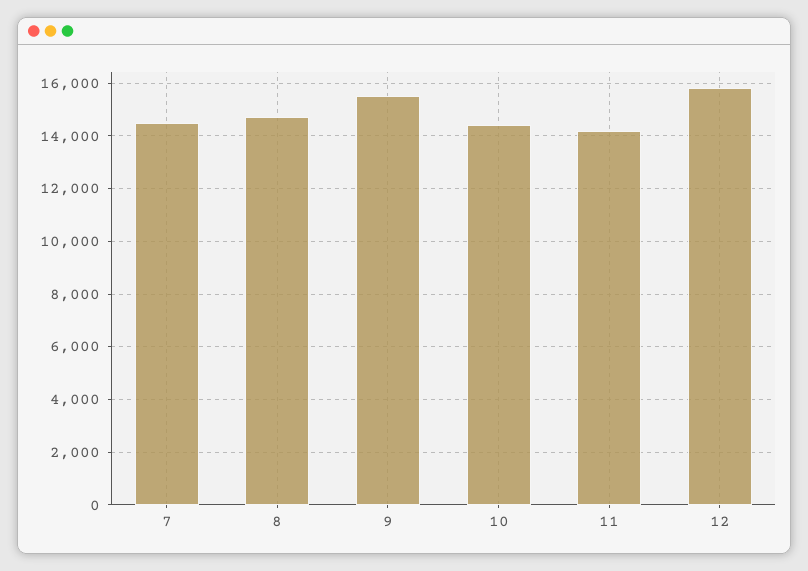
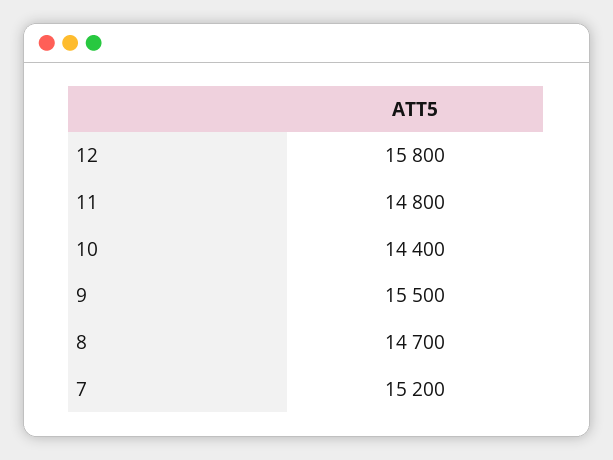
7: 14500 -> 15200
11: 14250 -> 14800

